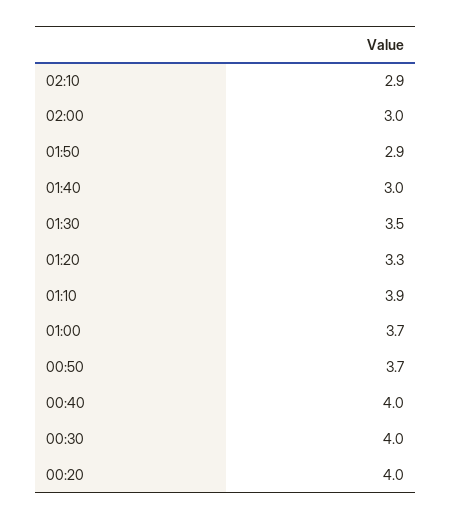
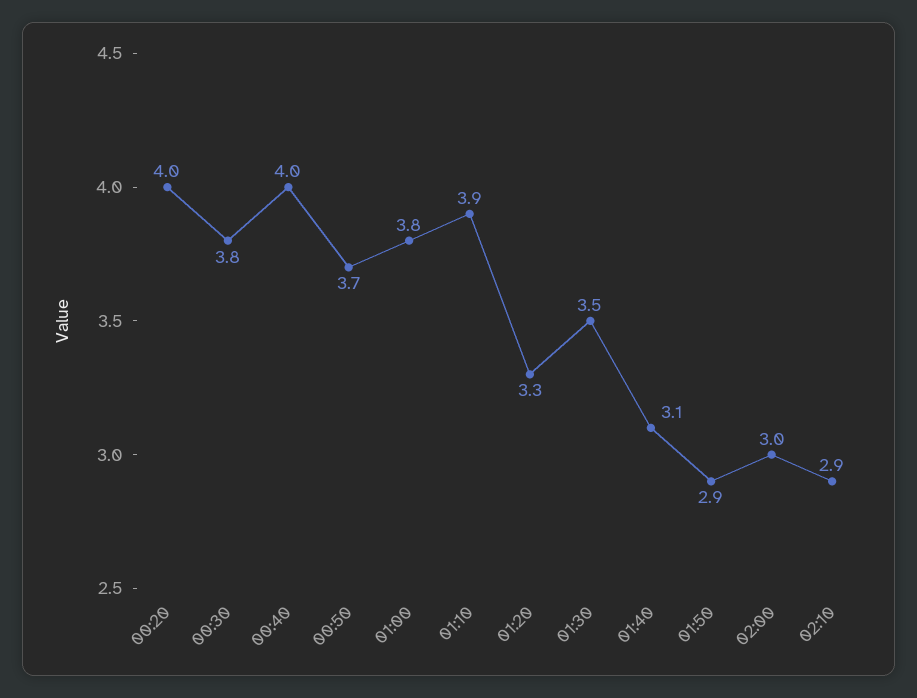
01:40: 3 -> 3.1
01:00: 3.7 -> 3.8
00:30: 4 -> 3.8

